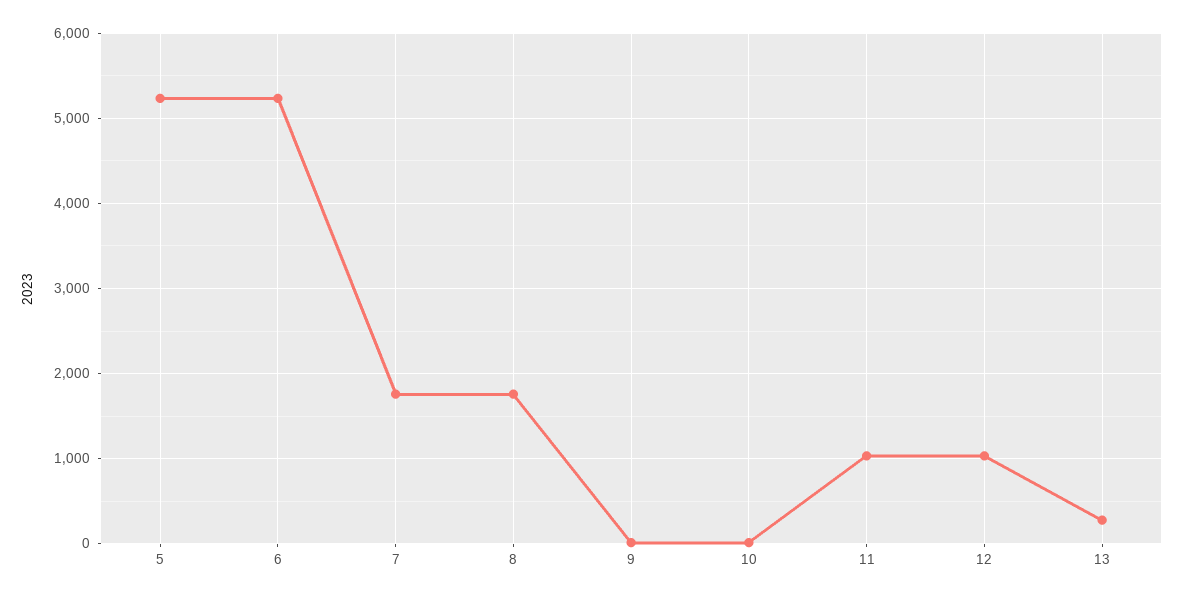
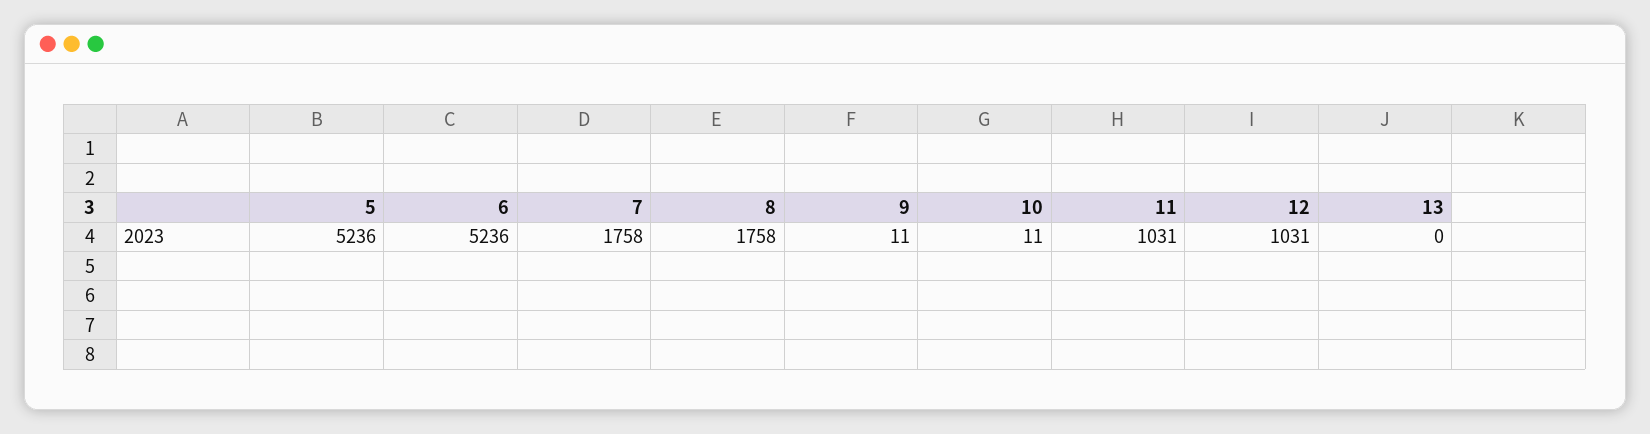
13: 300 -> 0

